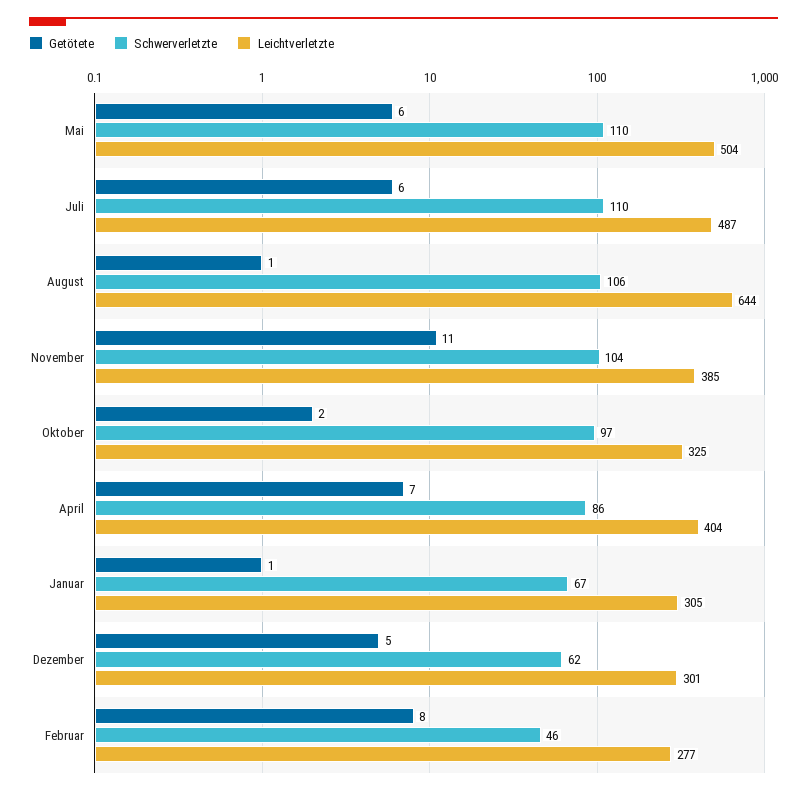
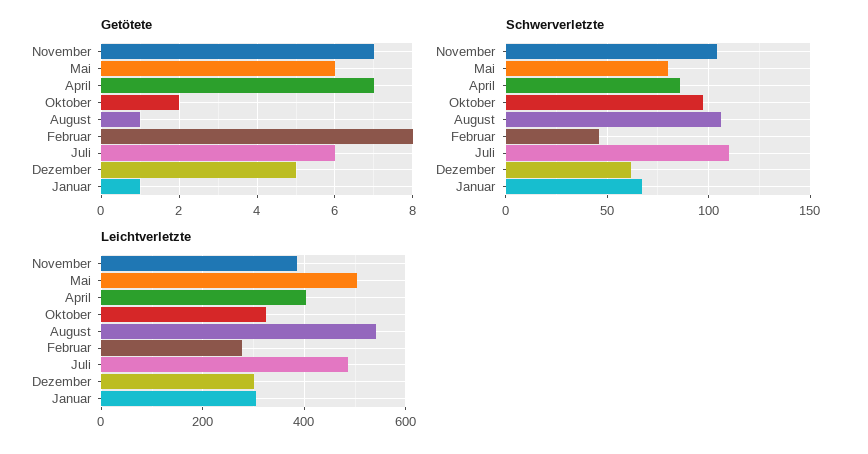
Schwerverletzte, Mai: 110 -> 80
Leichtverletzte, August: 644 -> 540
Getötete, November: 11 -> 7

